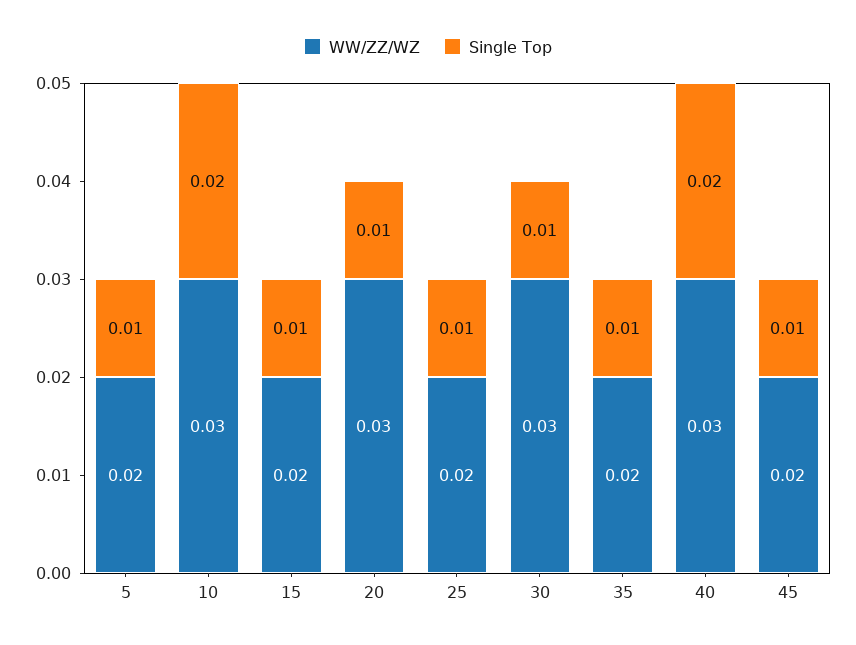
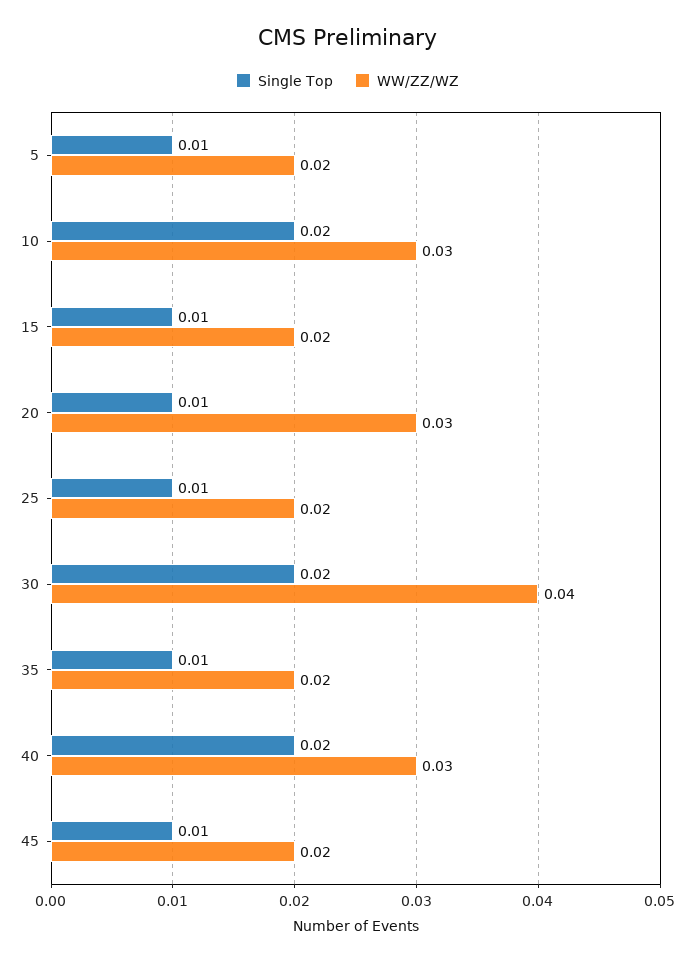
WW/ZZ/WZ, 30: 0.03 -> 0.04
Single Top, 30: 0.01 -> 0.02

